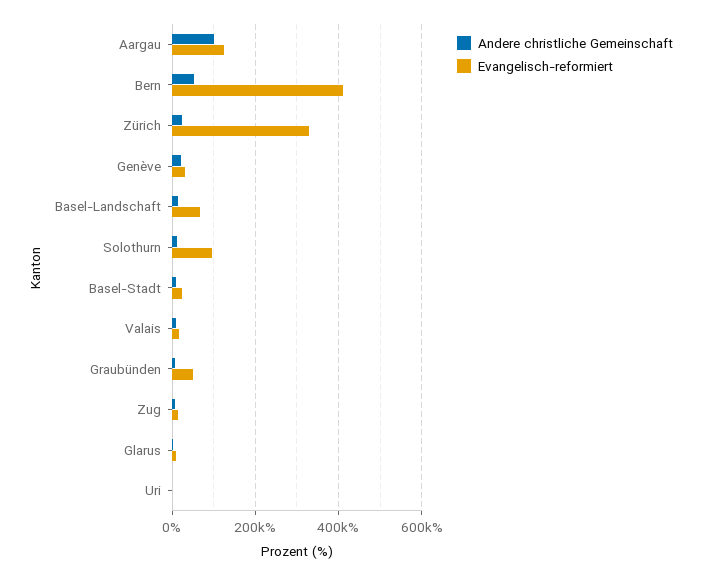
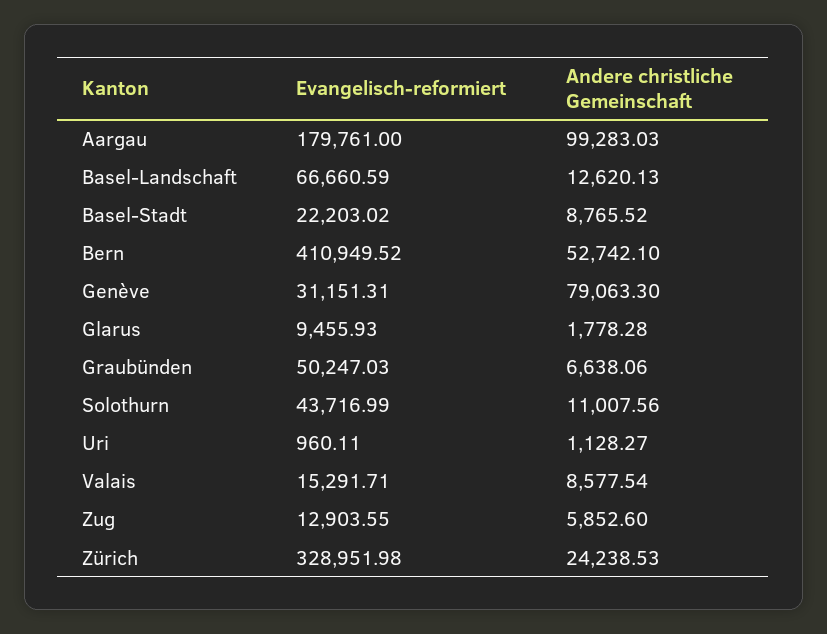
Evangelisch-reformiert, Aargau: 120000 -> 179761
Andere christliche Gemeinschaft, Genève: 20000 -> 79063.3
Evangelisch-reformiert, Solothurn: 100000 -> 43716.99

